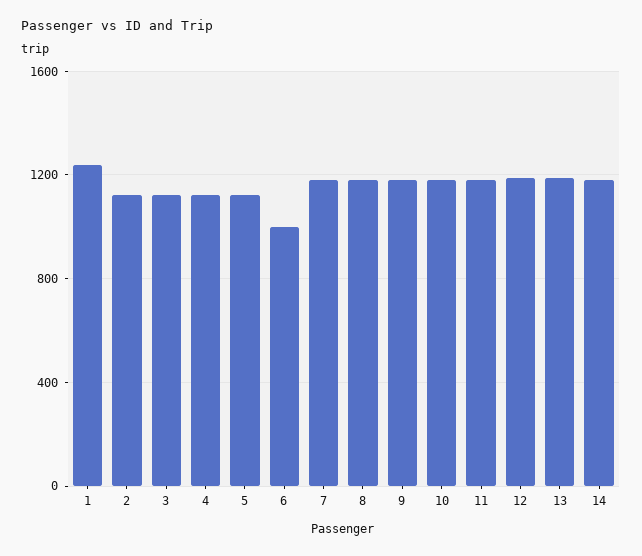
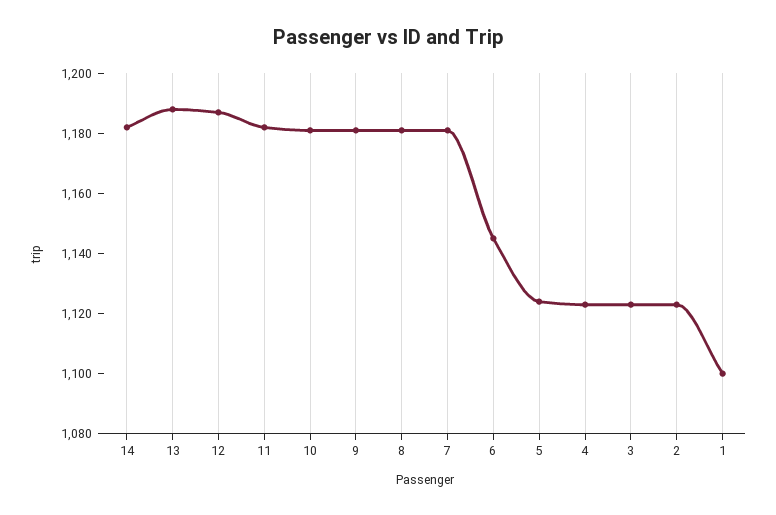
1: 1250 -> 1100
6: 1000 -> 1145

